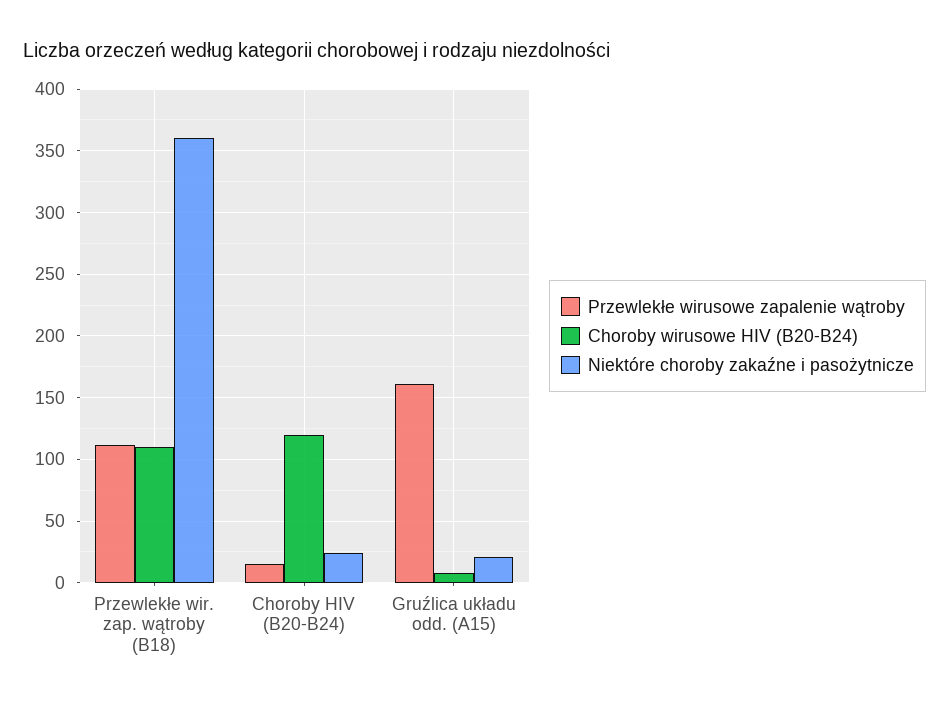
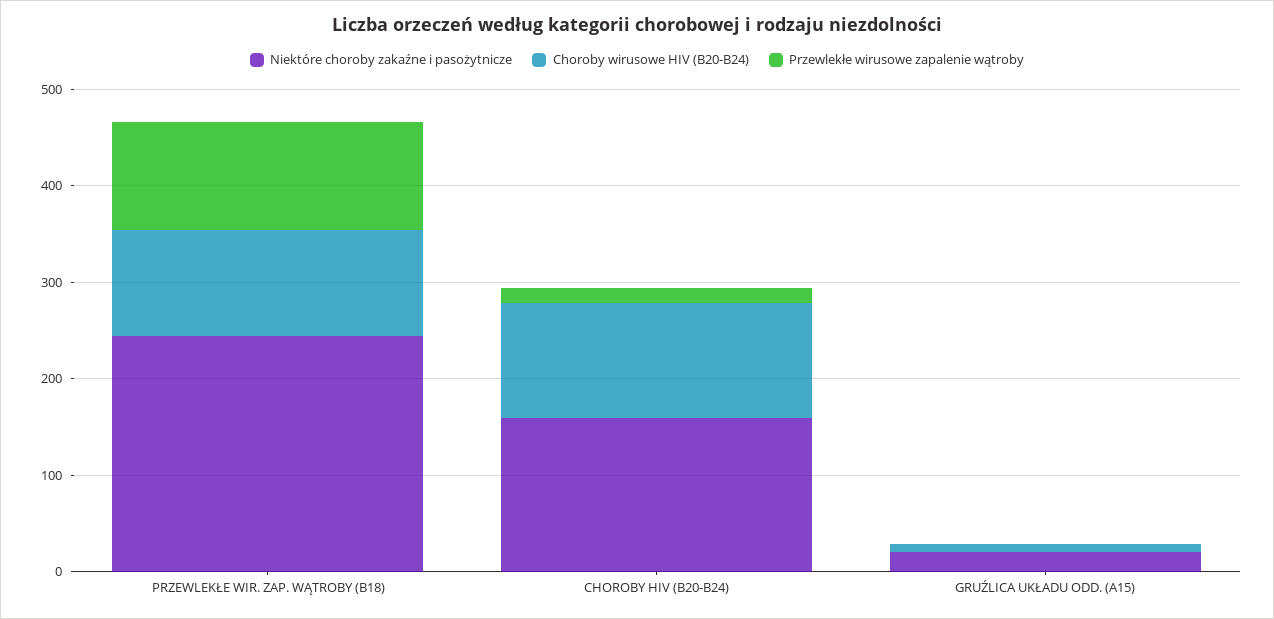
Niektóre choroby zakaźne i pasożytnicze, Przewlekłe wir. zap. wątroby (B18): 360 -> 240
Niektóre choroby zakaźne i pasożytnicze, Choroby HIV (B20-B24): 25 -> 160
Przewlekłe wirusowe zapalenie wątroby, Gruźlica układu odd. (A15): 160 -> 0

